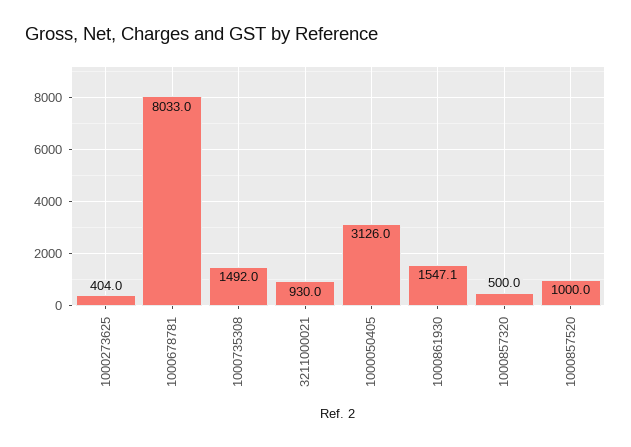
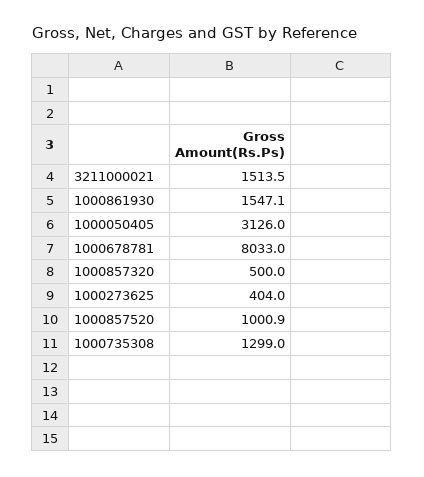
1000735308: 1492 -> 1299
3211000021: 930 -> 1513.5
1000857520: 1000 -> 1000.9

